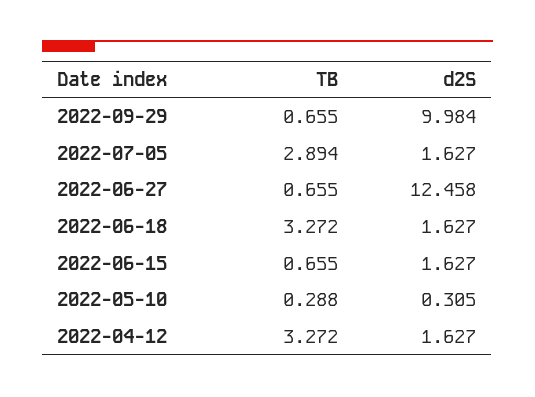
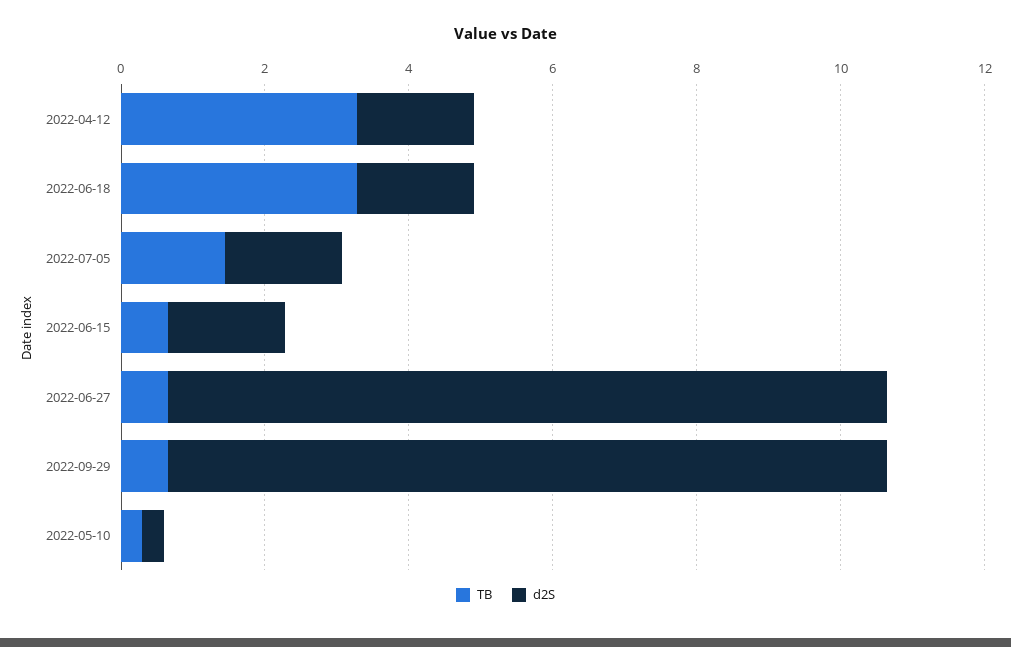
TB, 2022-07-05: 2.894 -> 1.5
d2S, 2022-06-27: 12.458 -> 10

